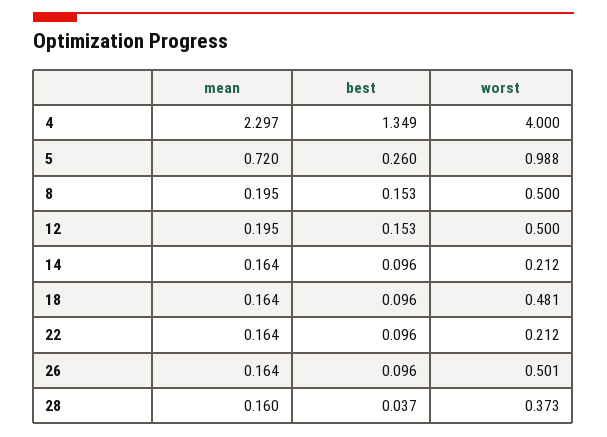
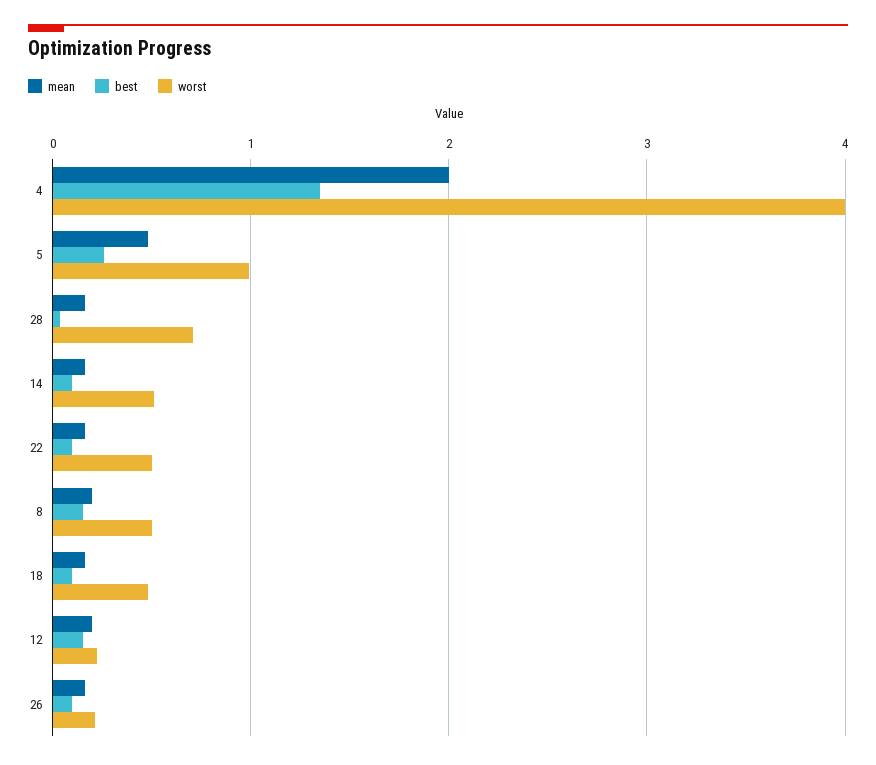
mean, 4: 2.297 -> 2
mean, 5: 0.72 -> 0.5
worst, 12: 0.5 -> 0.2
worst, 14: 0.212 -> 0.5
worst, 22: 0.212 -> 0.5
worst, 26: 0.501 -> 0.2
worst, 28: 0.373 -> 0.7

